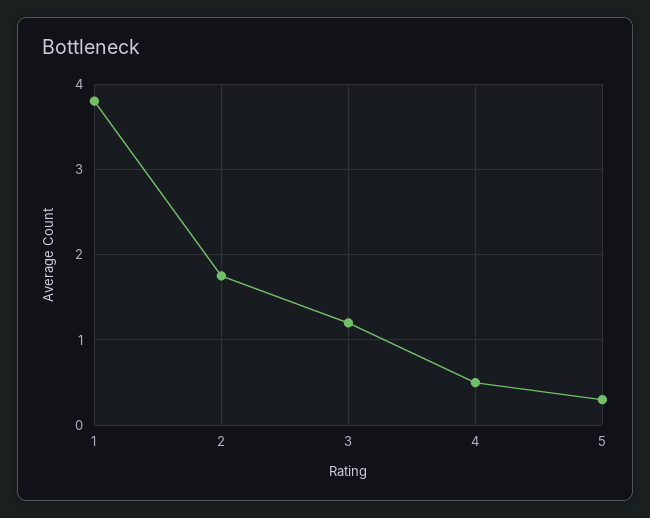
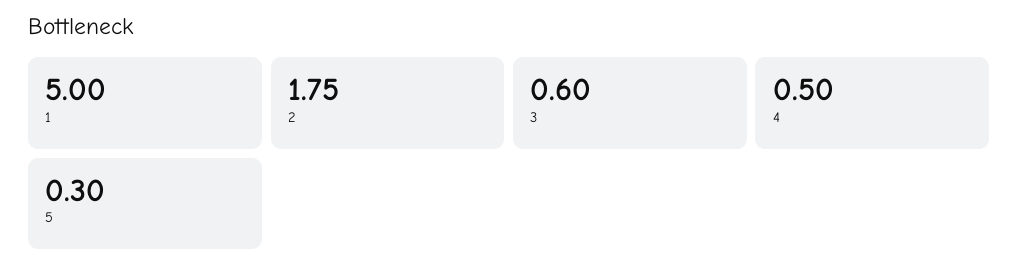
1: 3.8 -> 5
3: 1.2 -> 0.6

